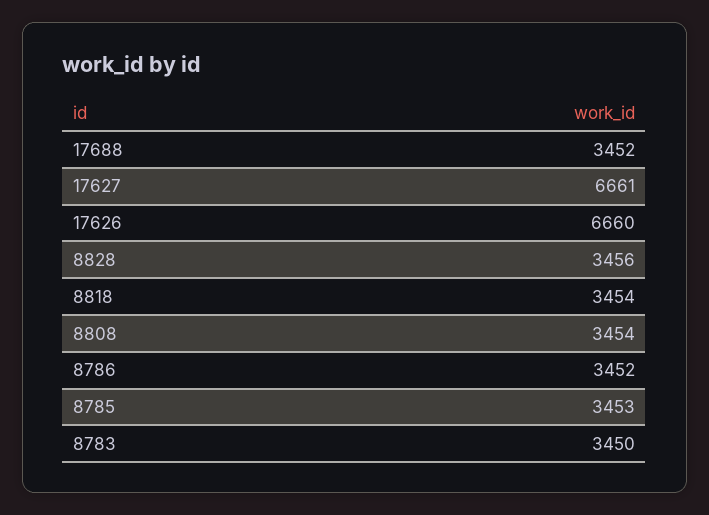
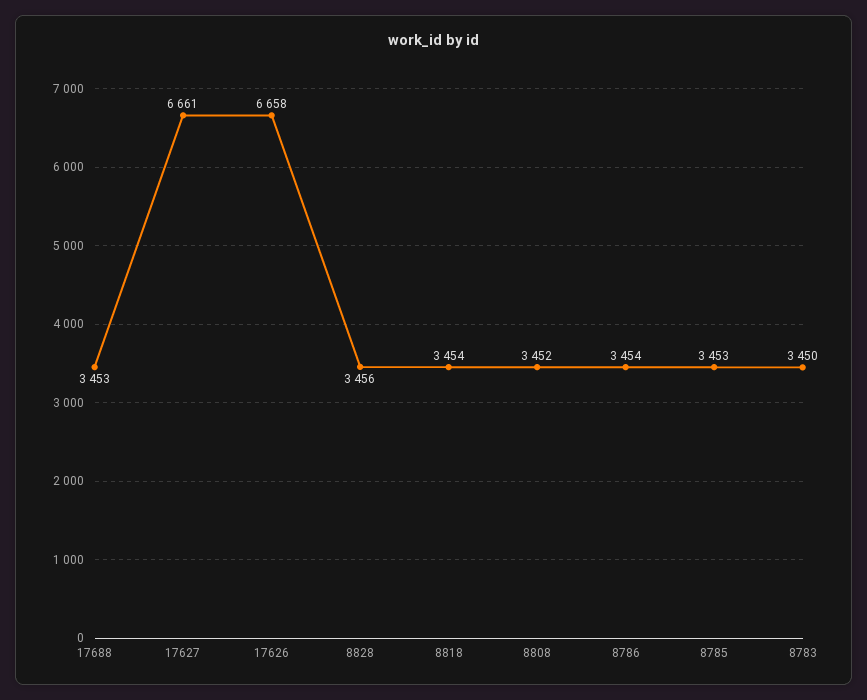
17688: 3452 -> 3453
17626: 6660 -> 6658
8808: 3454 -> 3452
8786: 3452 -> 3454

